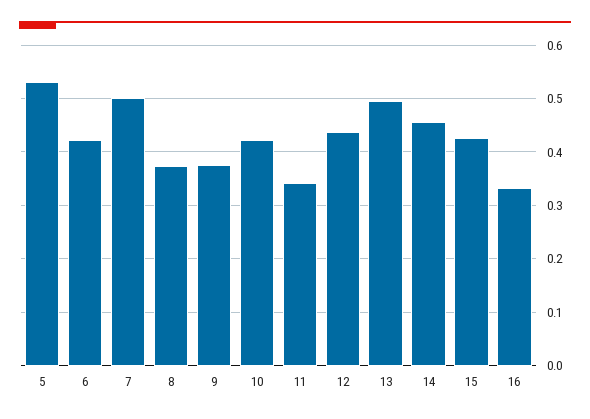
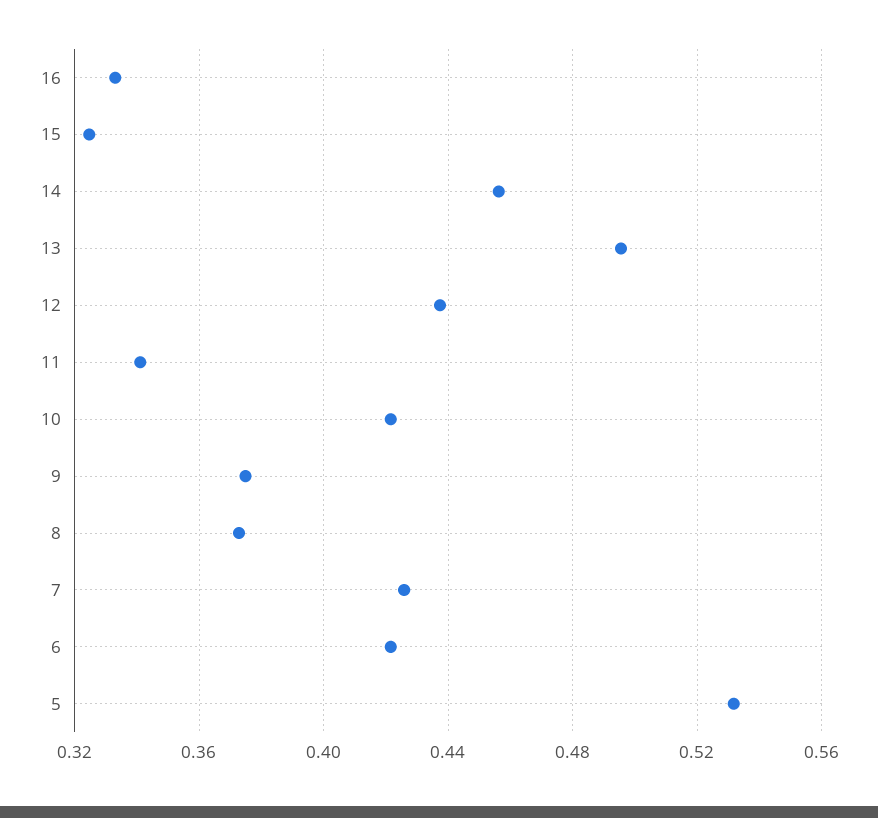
7: 0.5 -> 0.425
15: 0.42 -> 0.325

